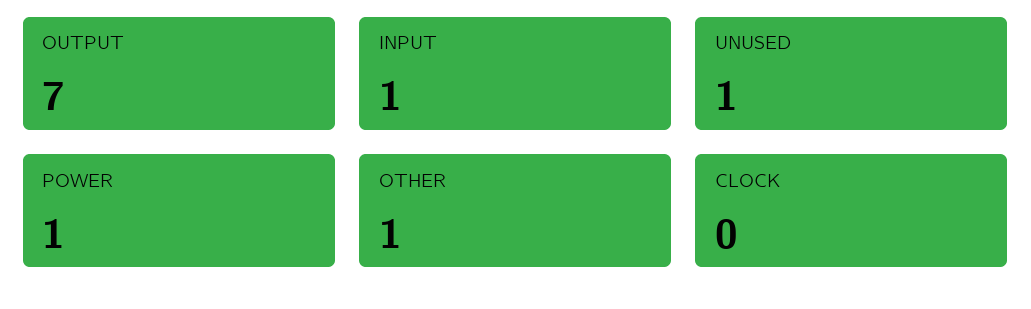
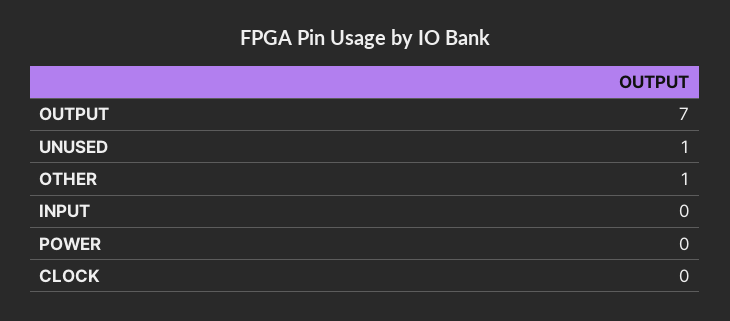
INPUT: 1 -> 0
POWER: 1 -> 0

